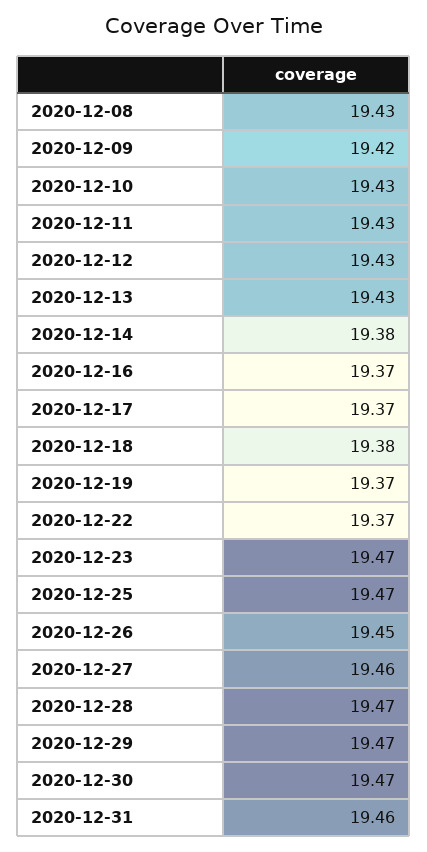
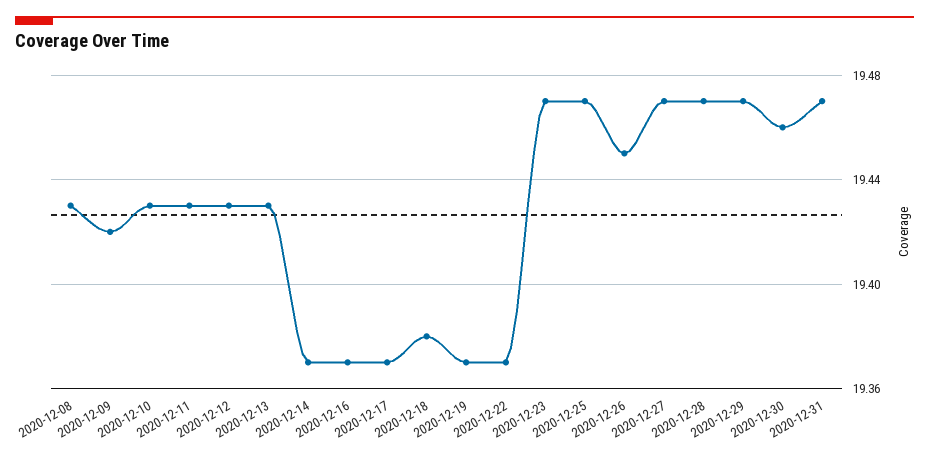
2020-12-14: 19.38 -> 19.37
2020-12-27: 19.46 -> 19.47
2020-12-30: 19.47 -> 19.46
2020-12-31: 19.46 -> 19.47

